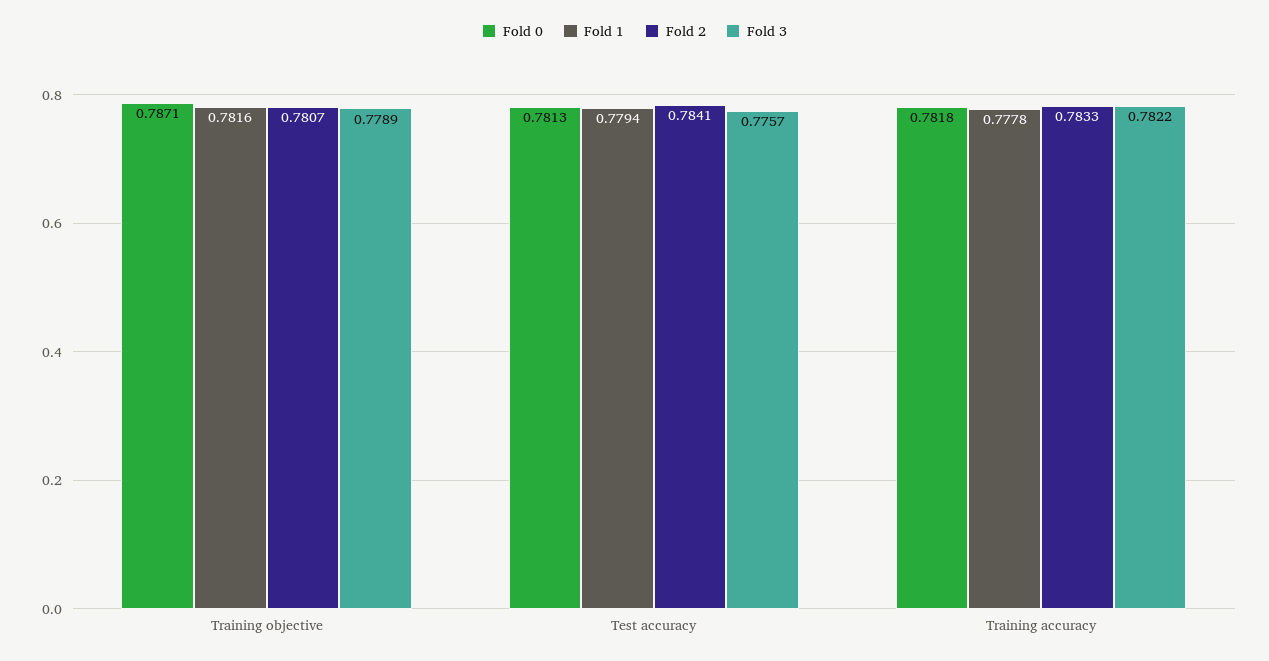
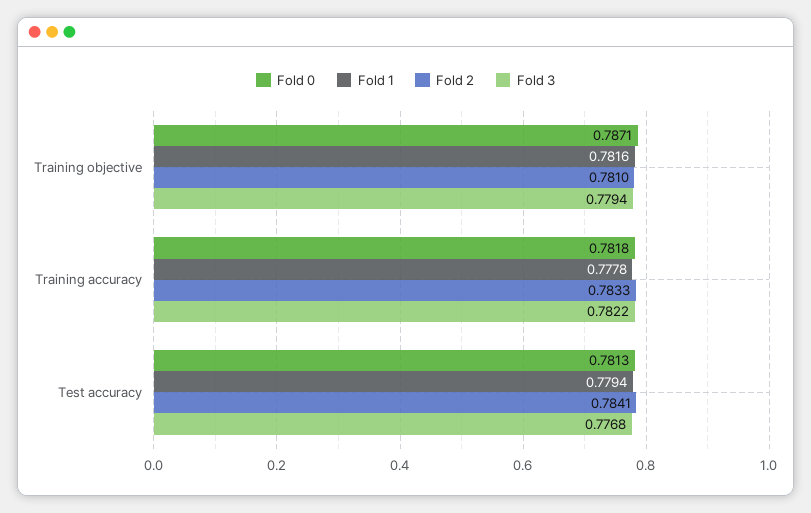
Fold 2, Training objective: 0.7807 -> 0.781
Fold 3, Training objective: 0.7789 -> 0.7794
Fold 3, Test accuracy: 0.7757 -> 0.7768

